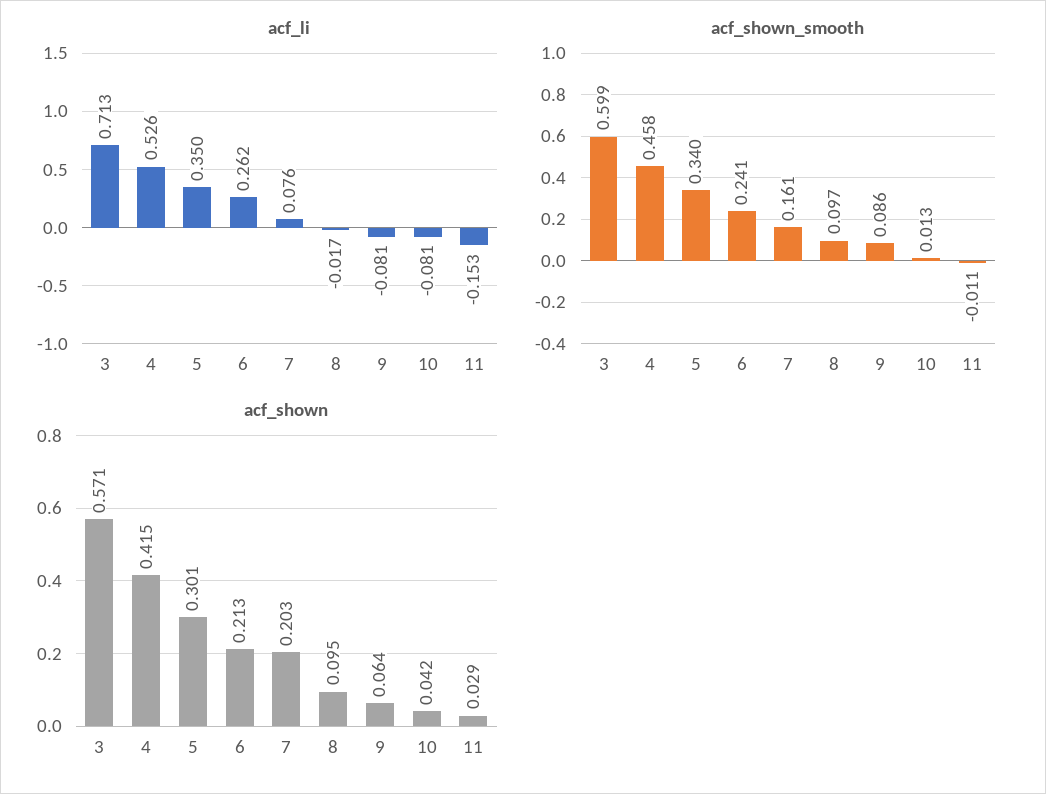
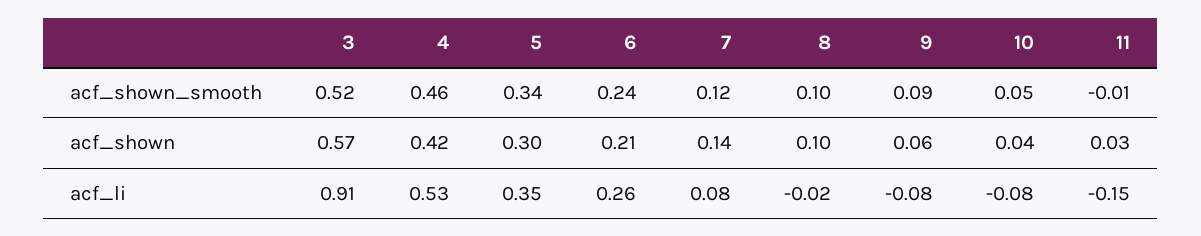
acf_li, 3: 0.713 -> 0.91
acf_shown_smooth, 3: 0.599 -> 0.52
acf_shown_smooth, 7: 0.161 -> 0.12
acf_shown_smooth, 10: 0.013 -> 0.05
acf_shown, 7: 0.203 -> 0.14

